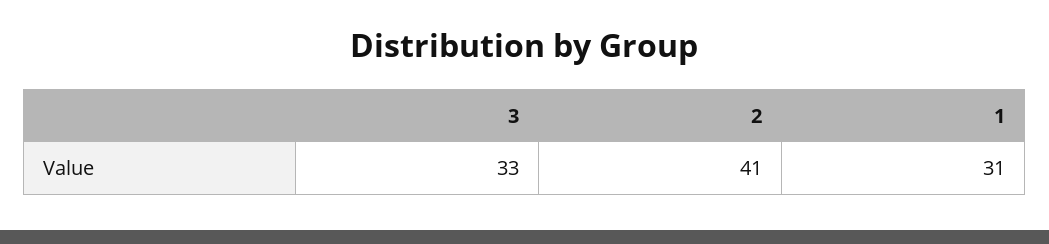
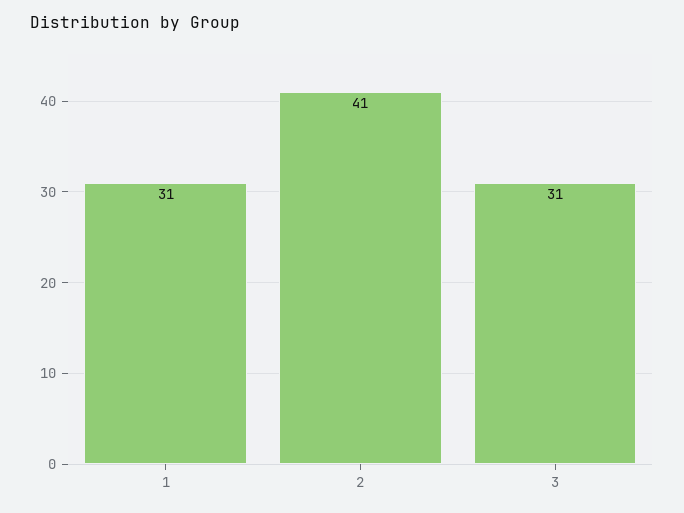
3: 33 -> 31

